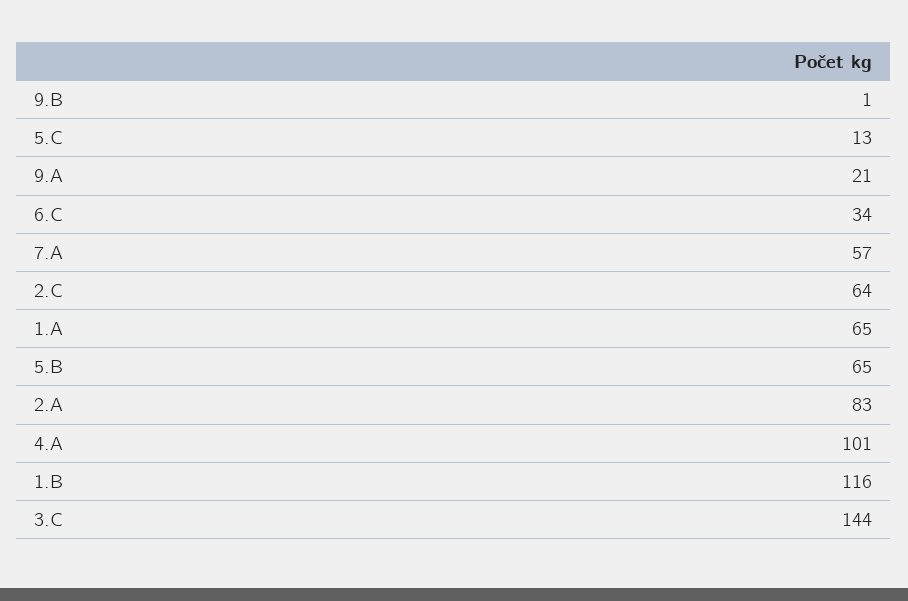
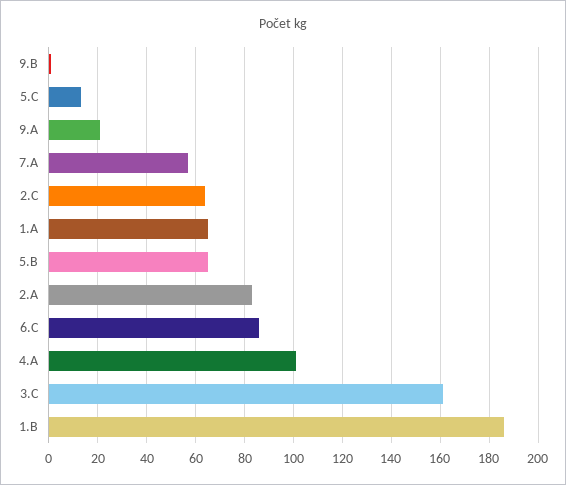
6.C: 34 -> 85
1.B: 116 -> 185
3.C: 144 -> 160

